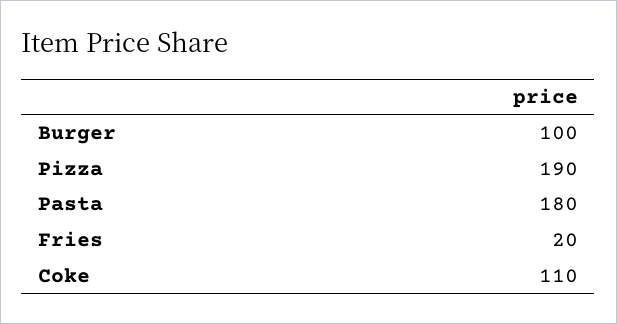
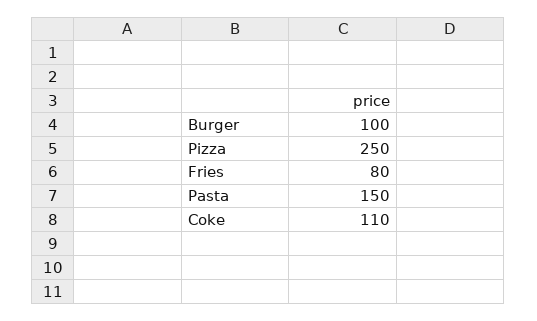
Pizza: 190 -> 250
Pasta: 180 -> 150
Fries: 20 -> 80

